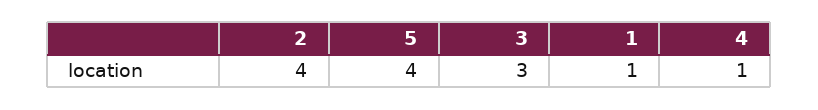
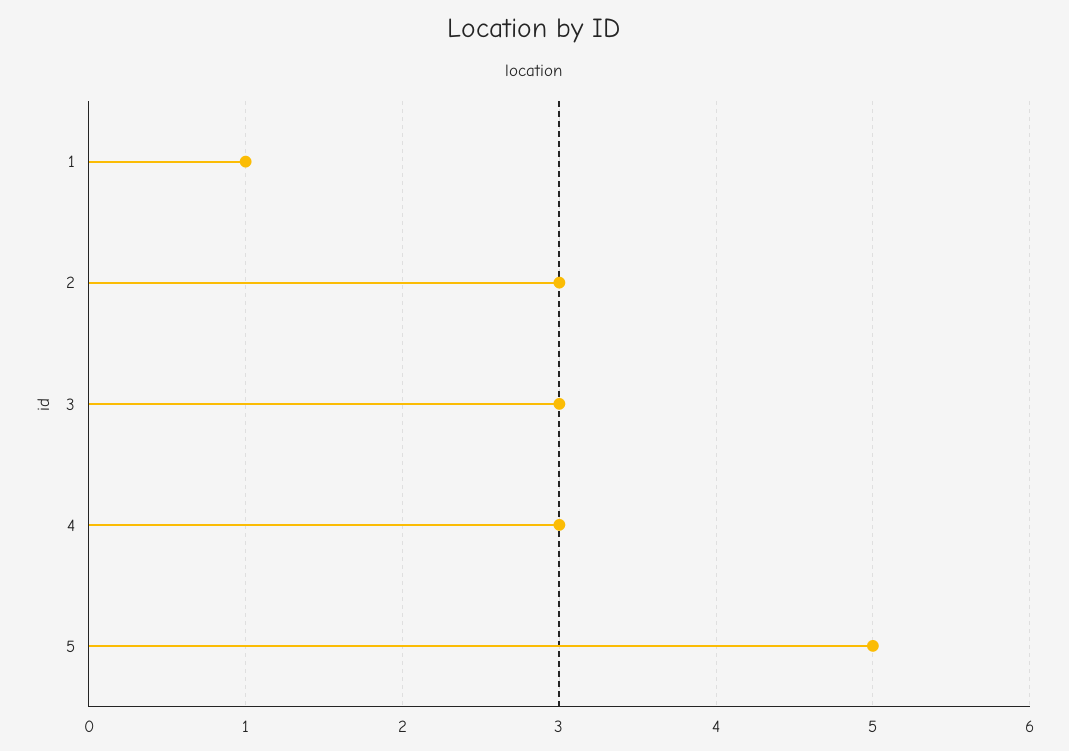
2: 4 -> 3
5: 4 -> 5
4: 1 -> 3

